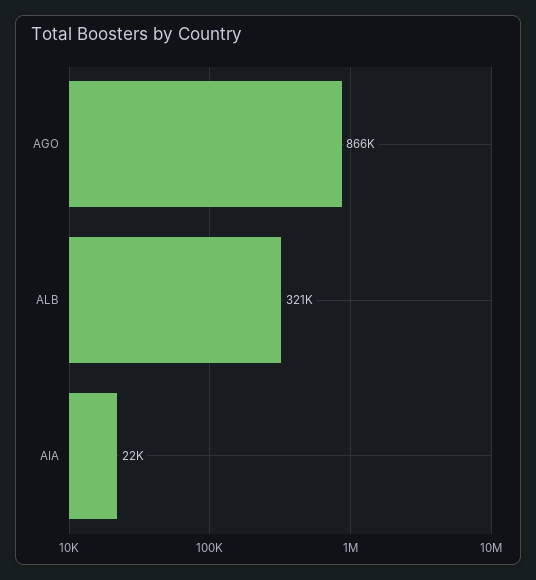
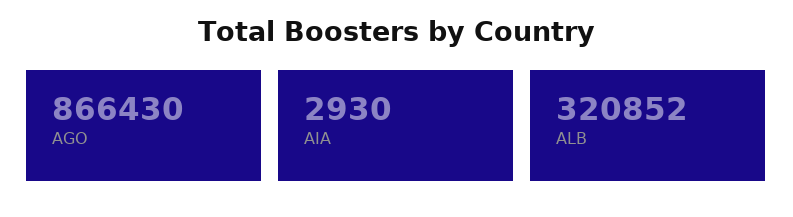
AIA: 22000 -> 2930

